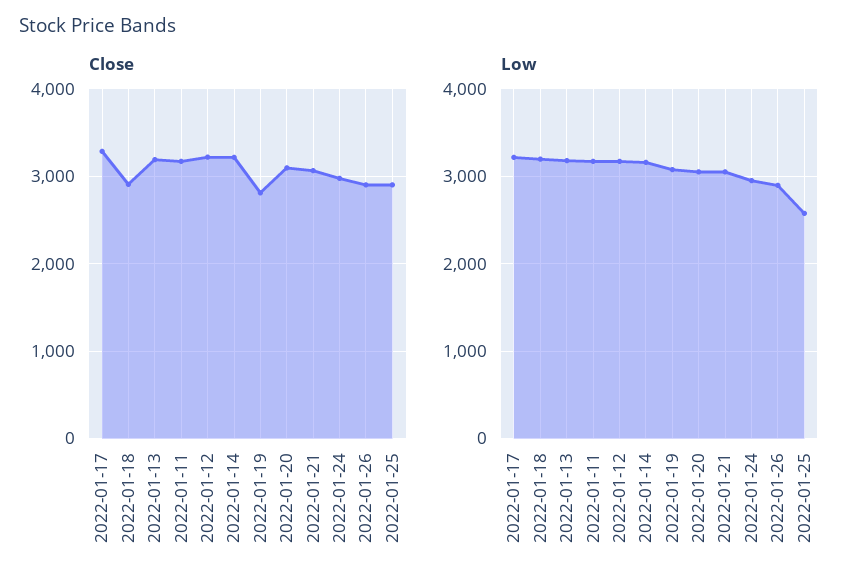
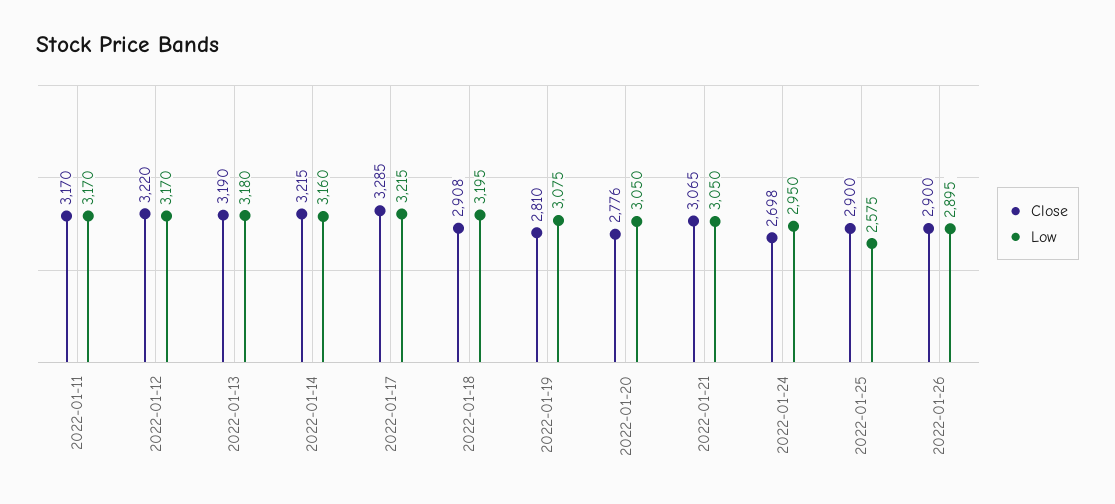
Close, 2022-01-20: 3100 -> 2776
Close, 2022-01-24: 3000 -> 2698

